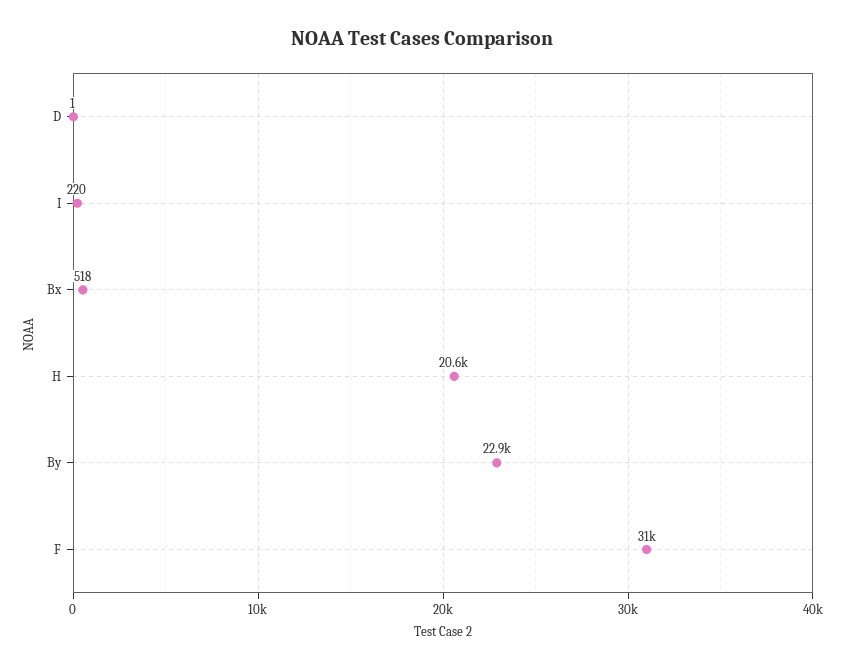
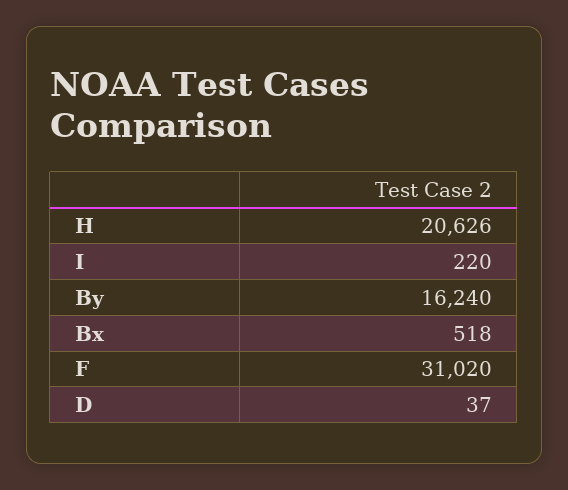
D: 1 -> 37
By: 22900 -> 16240

